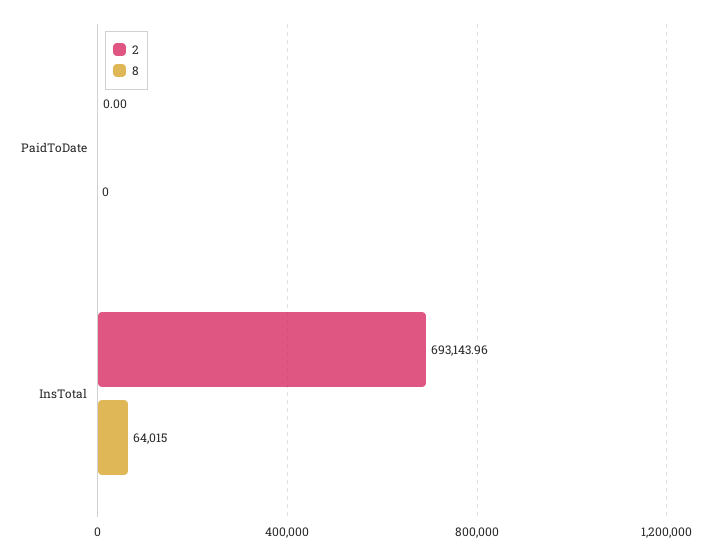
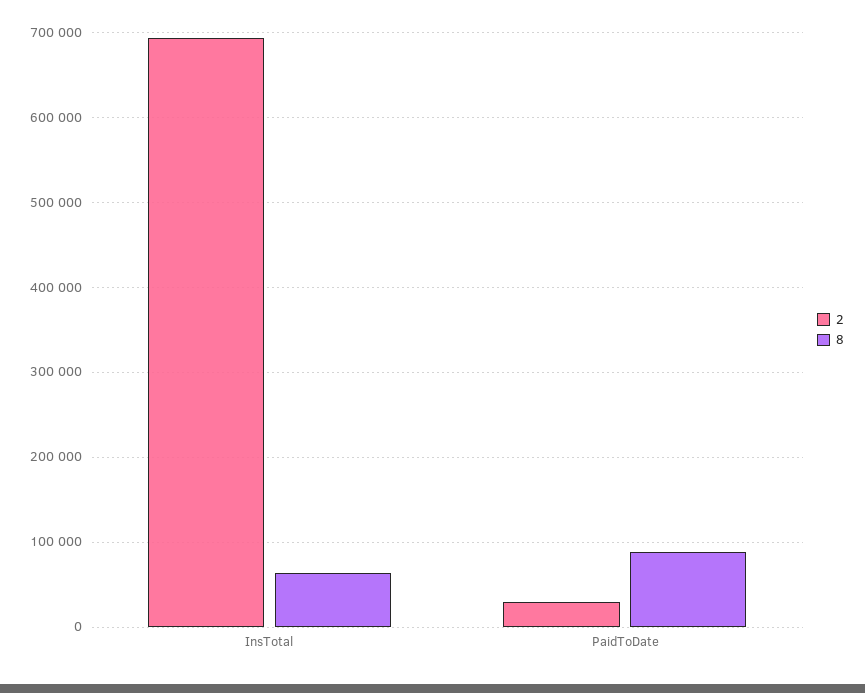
2, PaidToDate: 0 -> 30000
8, PaidToDate: 0 -> 90000

